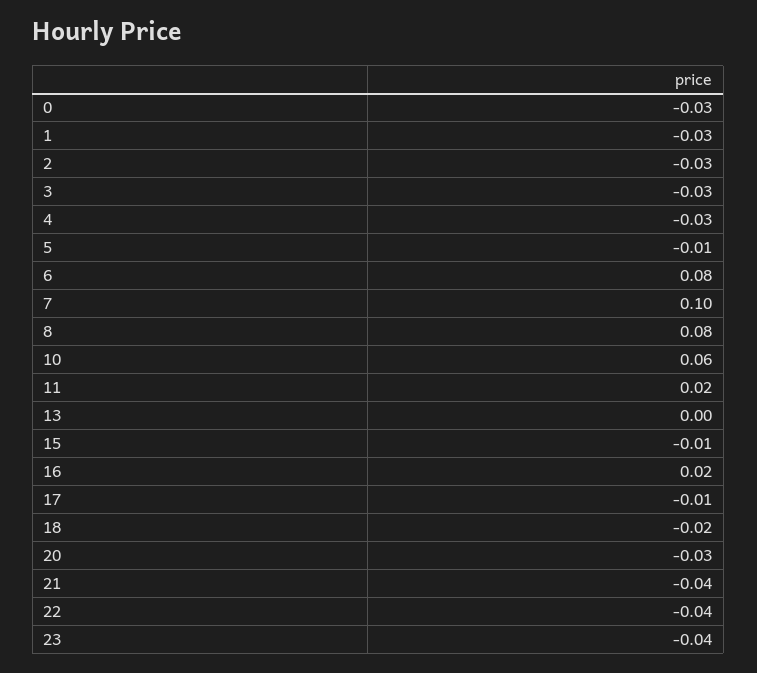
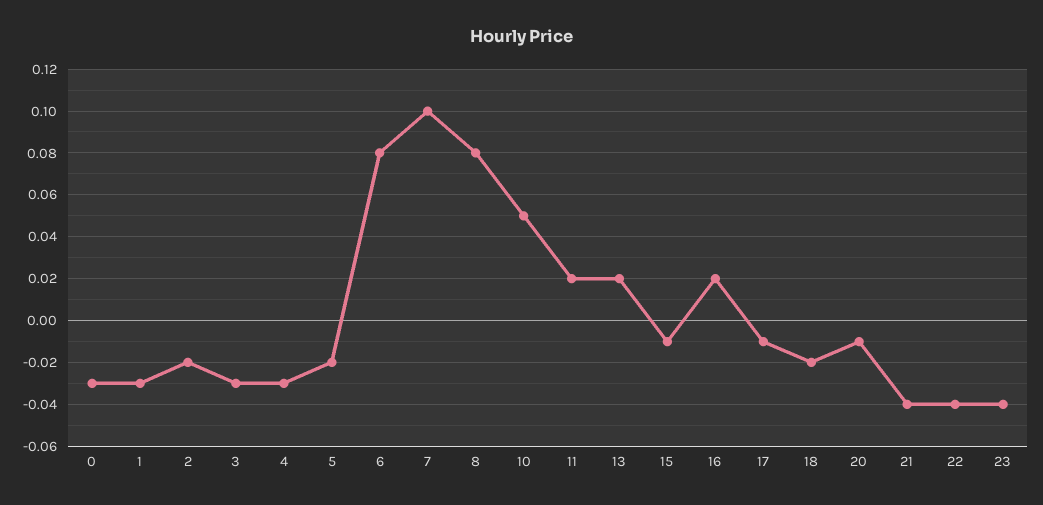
2: -0.03 -> -0.02
5: -0.01 -> -0.02
10: 0.06 -> 0.05
13: 0 -> 0.02
20: -0.03 -> -0.01

